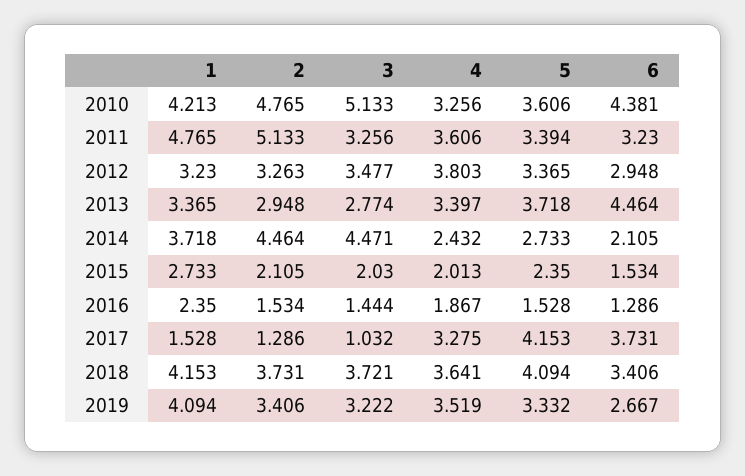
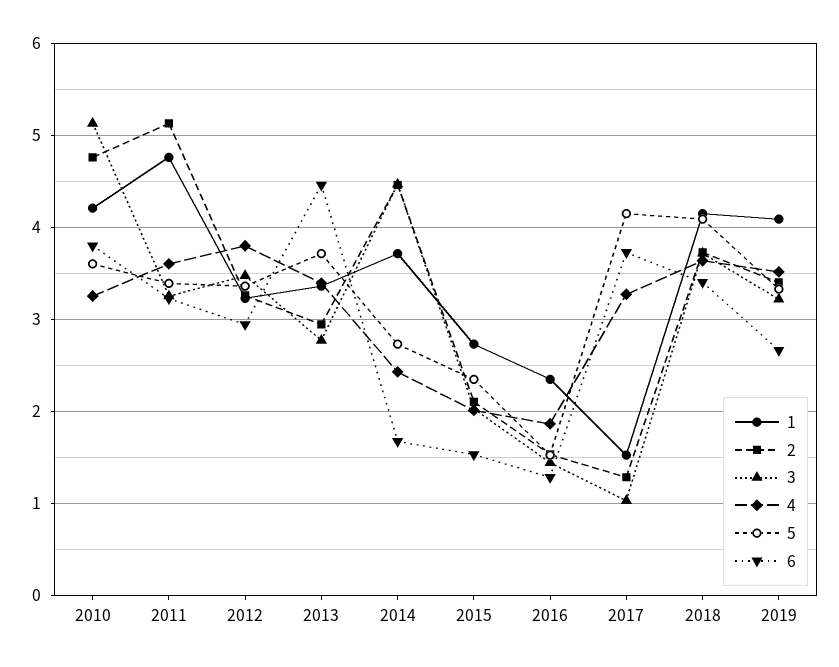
6, 2010: 4.381 -> 3.8
6, 2014: 2.105 -> 1.7

